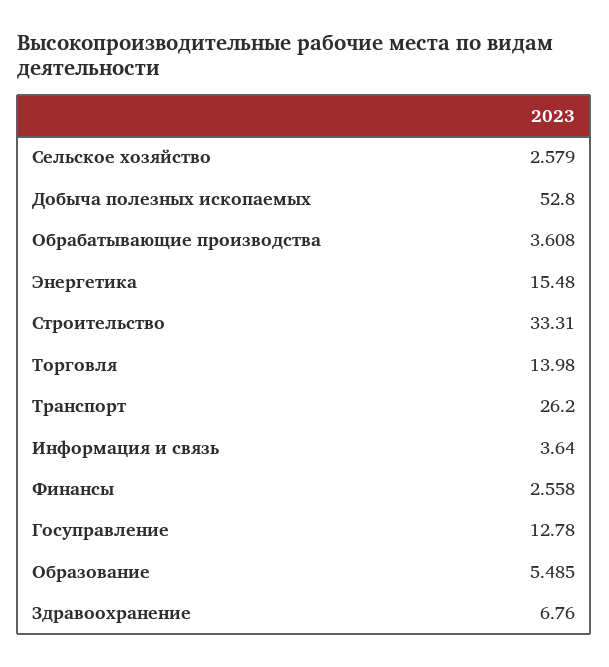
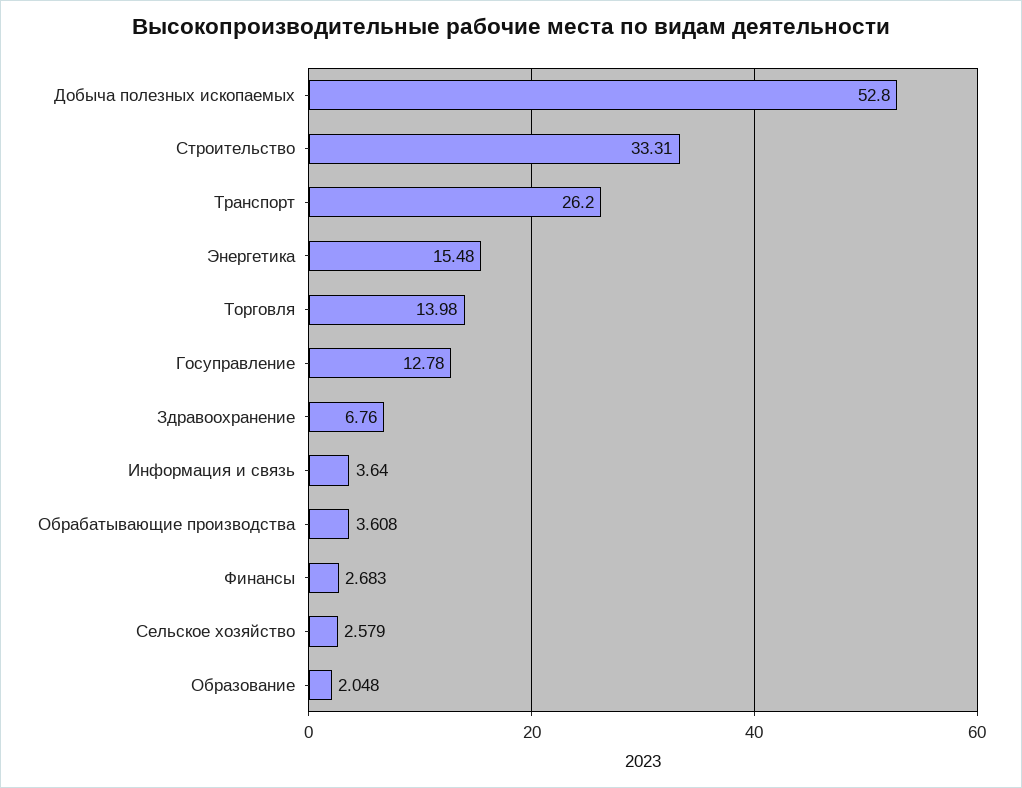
Финансы: 2.558 -> 2.683
Образование: 5.485 -> 2.048

